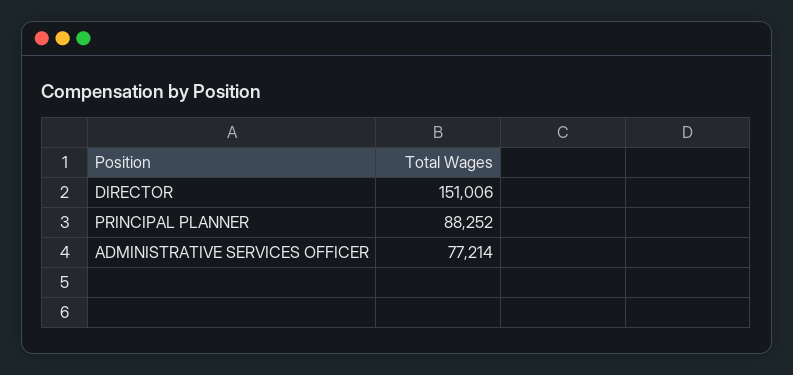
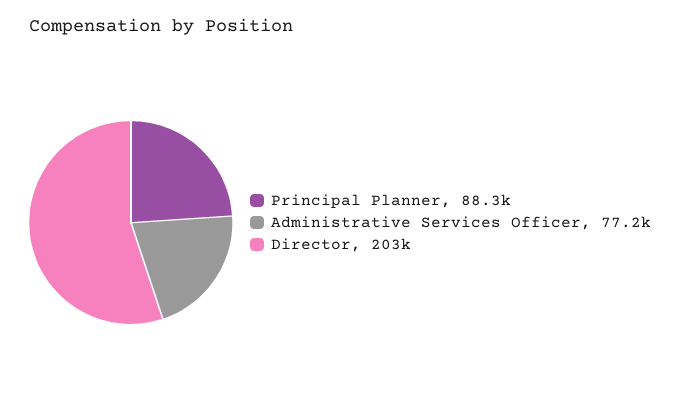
DIRECTOR: 151006 -> 203000

